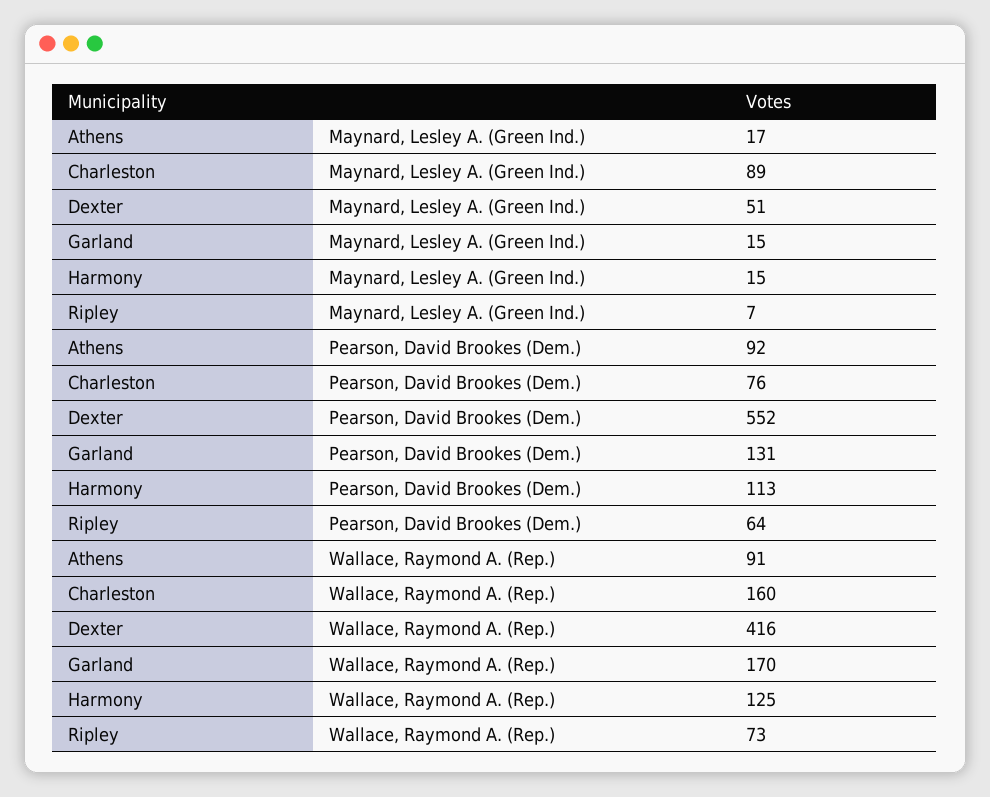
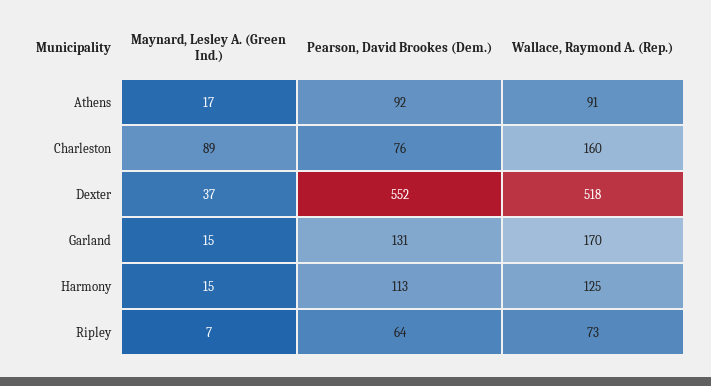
Dexter, Maynard, Lesley A. (Green Ind.): 51 -> 37
Dexter, Wallace, Raymond A. (Rep.): 416 -> 518

